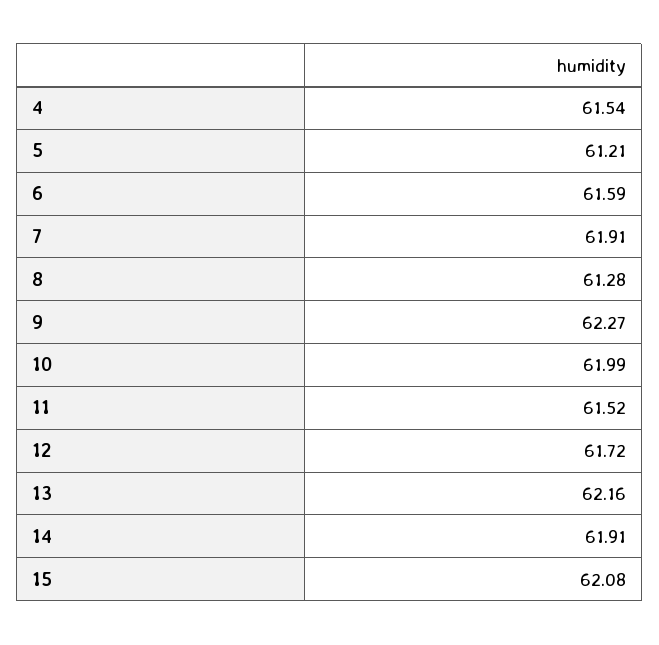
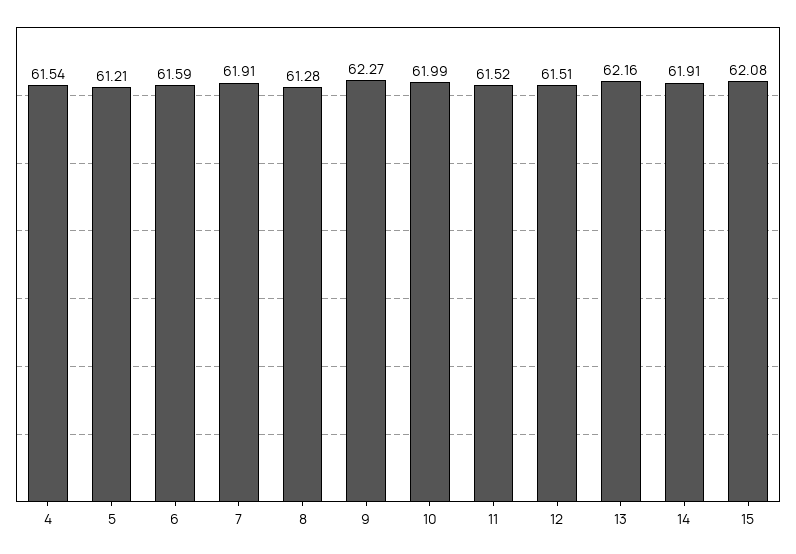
12: 61.72 -> 61.51

